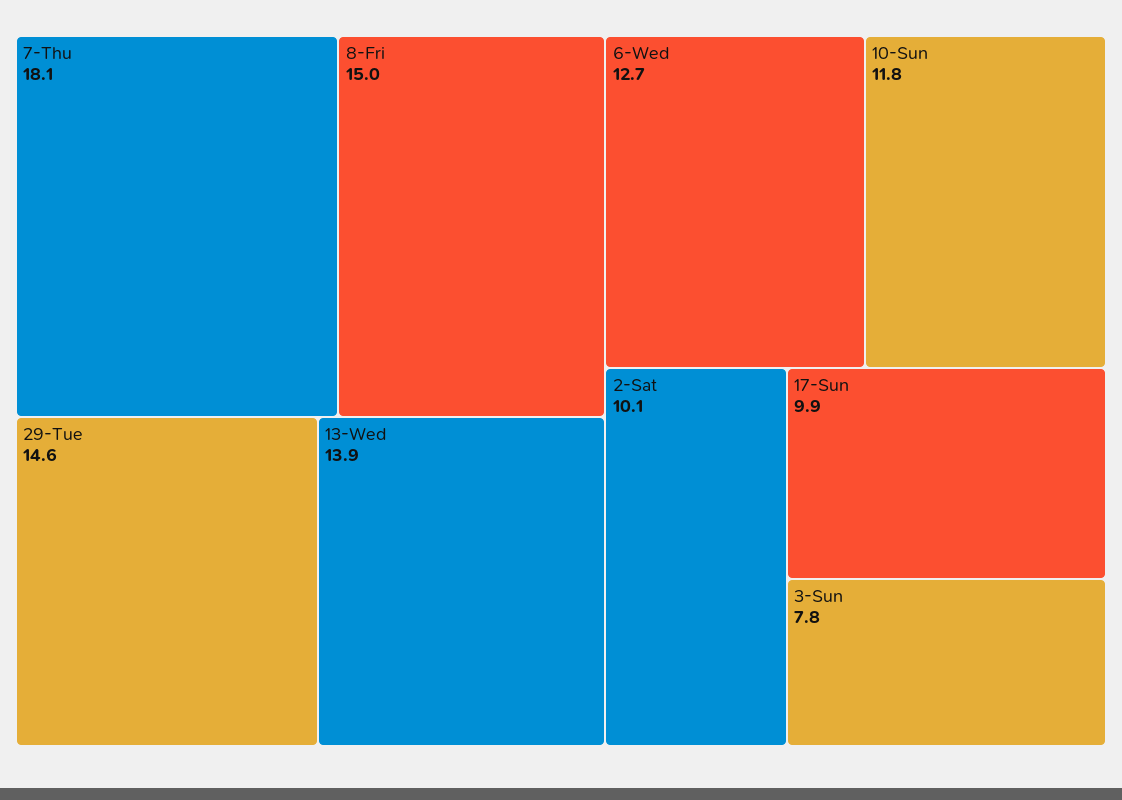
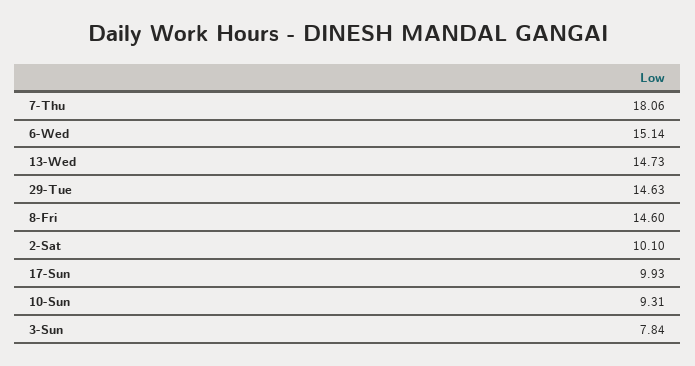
8-Fri: 15 -> 14.6
13-Wed: 13.9 -> 14.73
6-Wed: 12.7 -> 15.14
10-Sun: 11.8 -> 9.31

